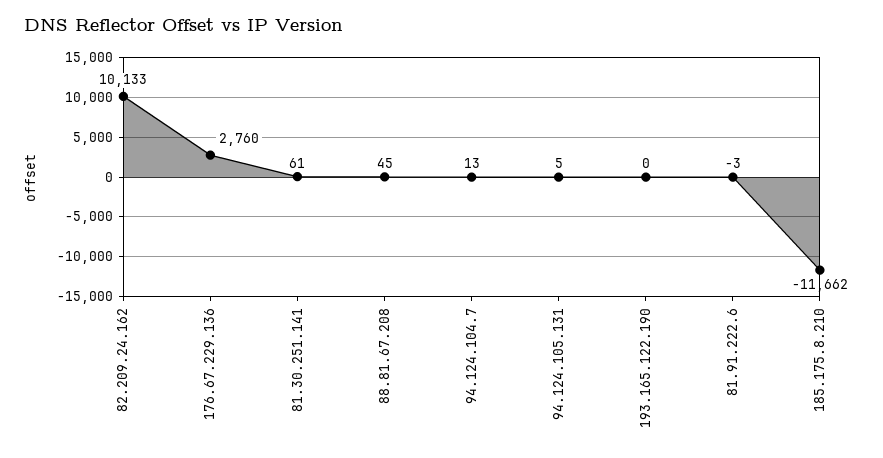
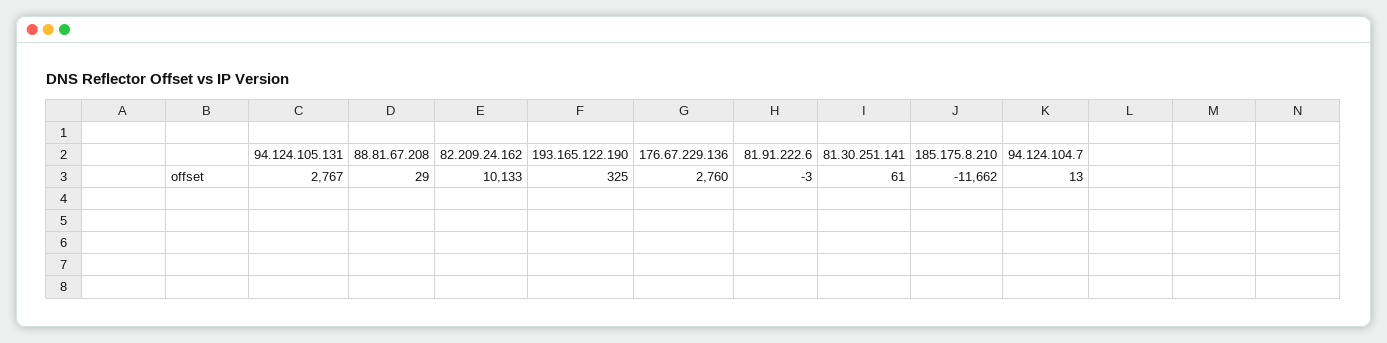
88.81.67.208: 45 -> 29
94.124.105.131: 5 -> 2767
193.165.122.190: 0 -> 325

